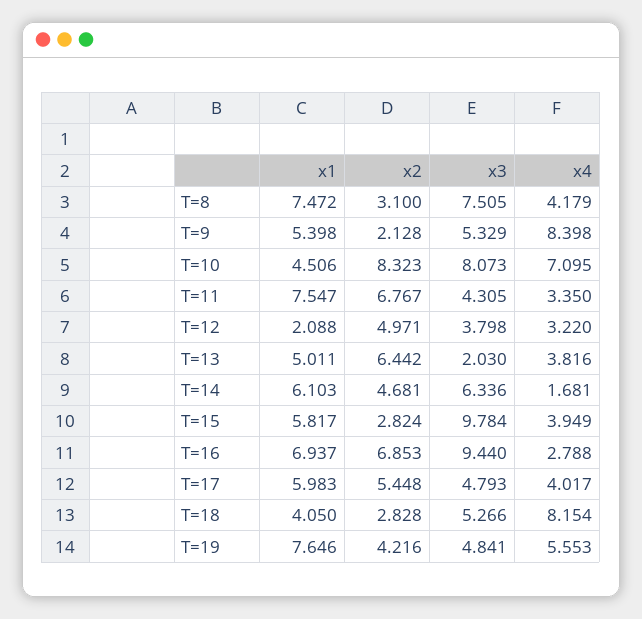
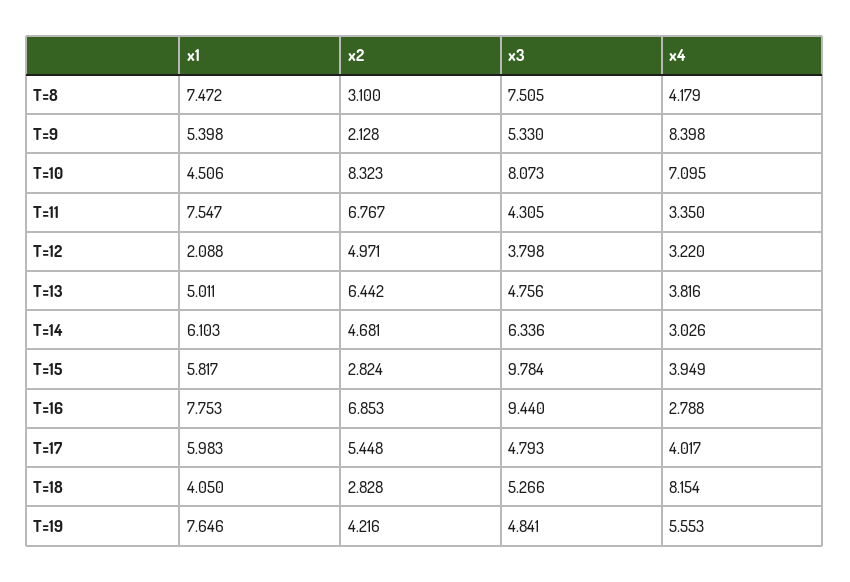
x3, T=9: 5.329 -> 5.33
x3, T=13: 2.03 -> 4.756
x4, T=14: 1.681 -> 3.026
x1, T=16: 6.937 -> 7.753

